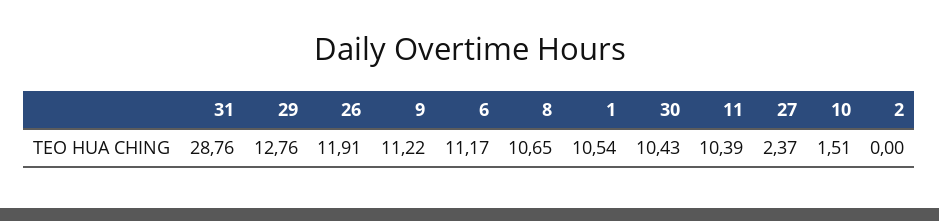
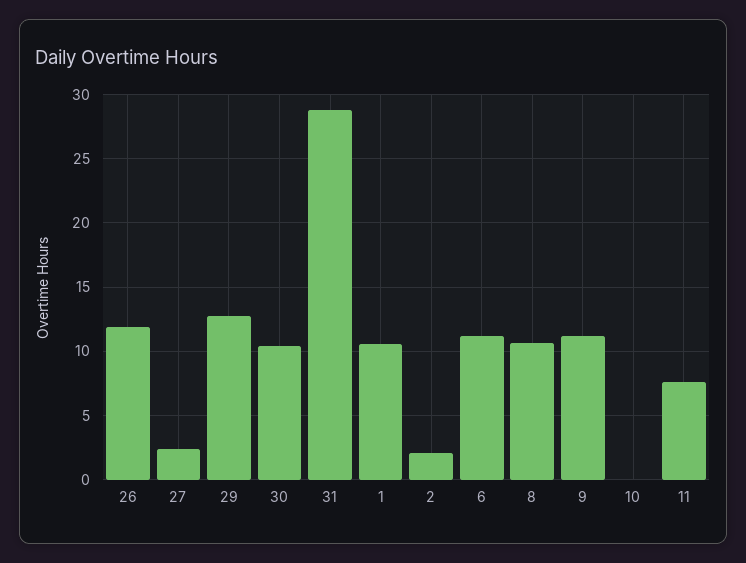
11: 10.39 -> 7.5
10: 1.51 -> 0
2: 0 -> 2

